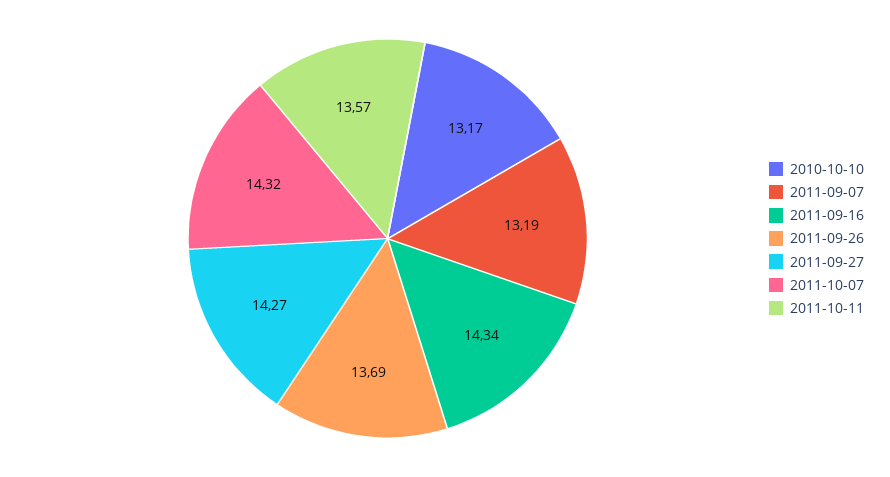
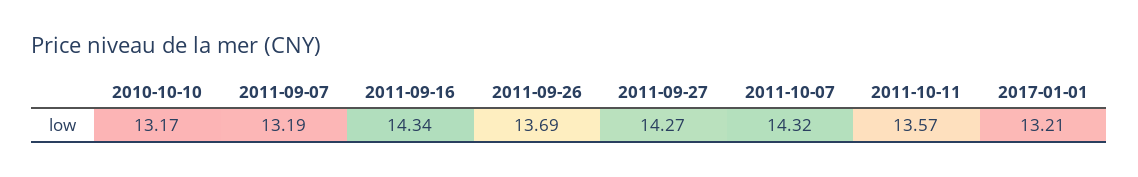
2017-01-01: none -> 13.21

